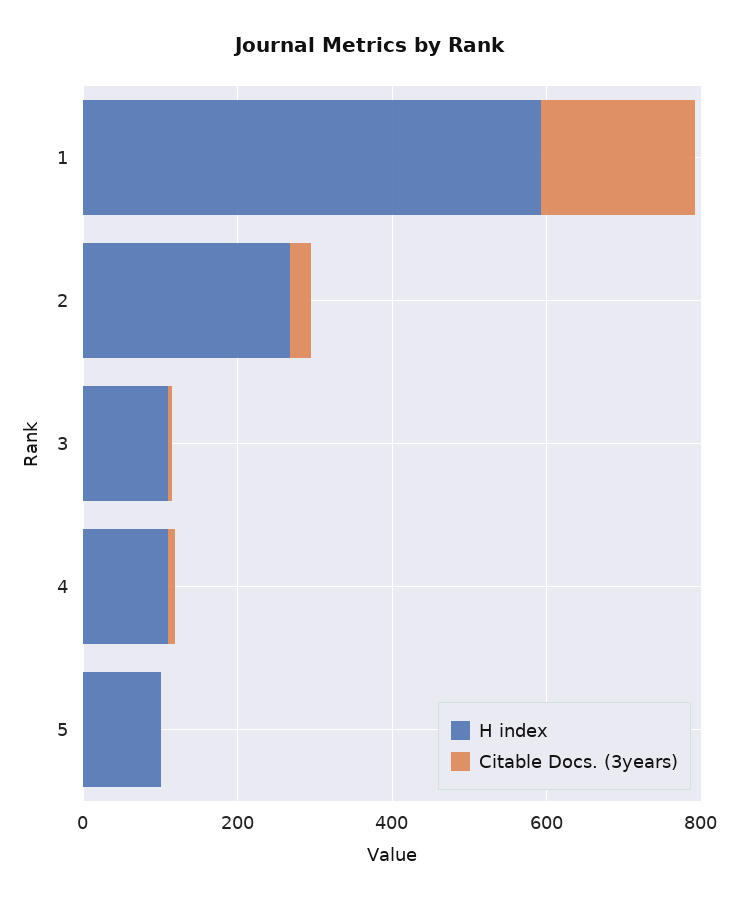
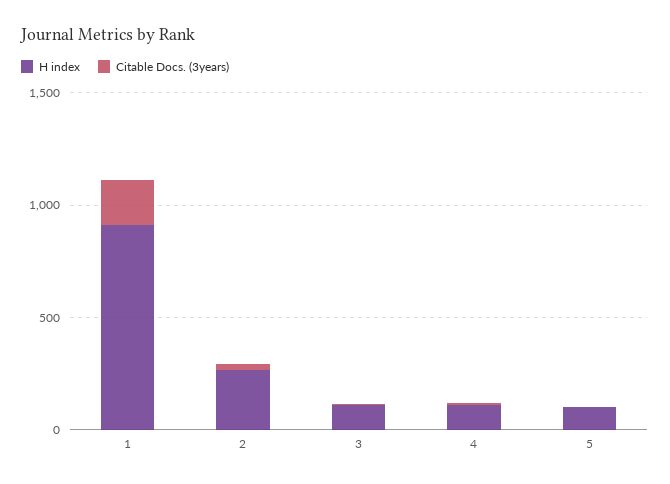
H index, 1: 600 -> 900

